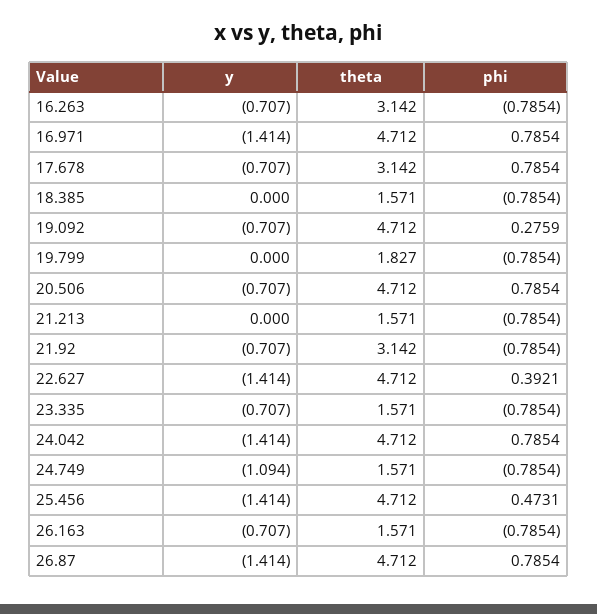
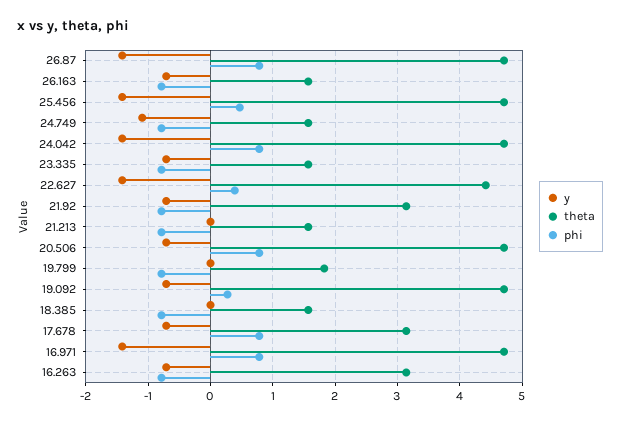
theta, 22.627: 4.712 -> 4.4

